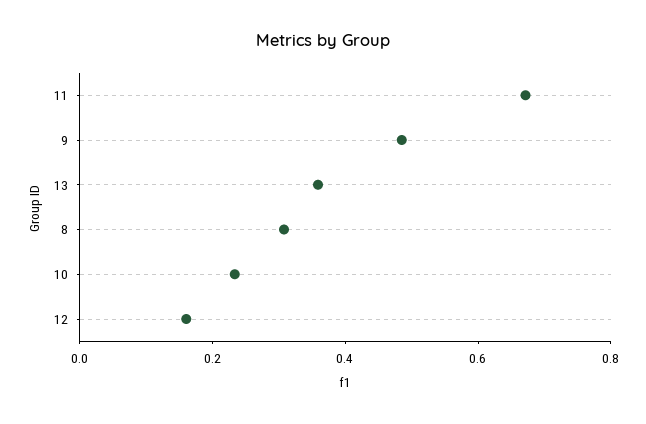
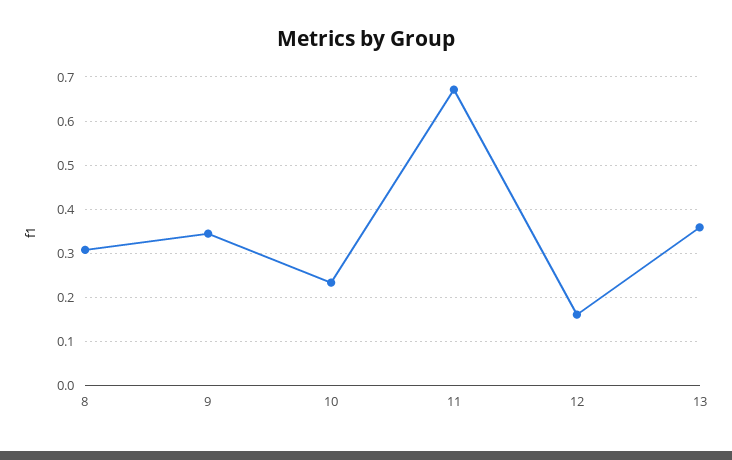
9: 0.5 -> 0.34

